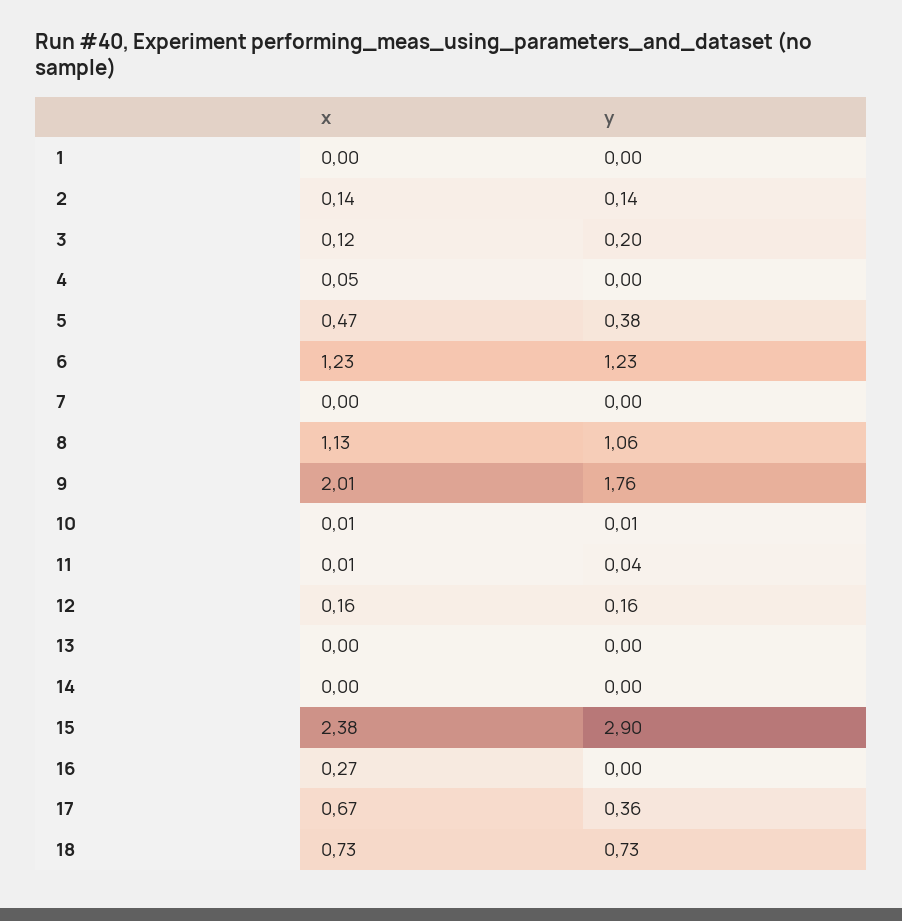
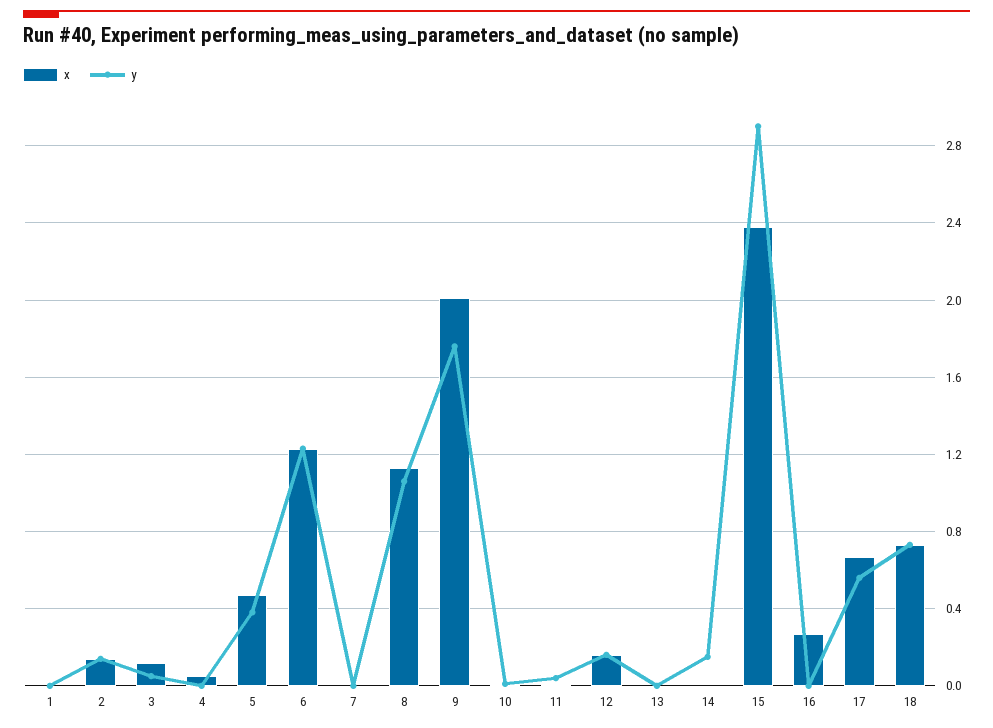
y, 3: 0.2 -> 0.05
y, 14: 0 -> 0.15
y, 17: 0.36 -> 0.55

